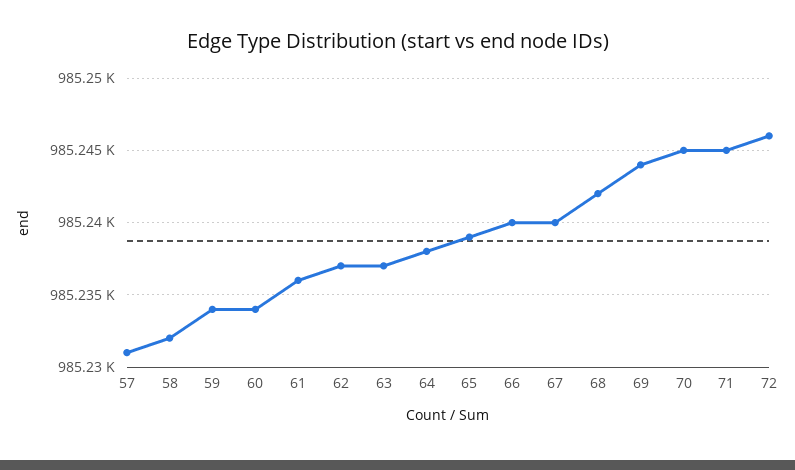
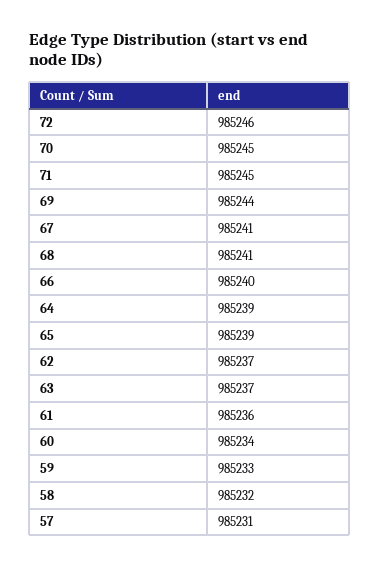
59: 985234 -> 985233
64: 985238 -> 985239
67: 985240 -> 985241
68: 985242 -> 985241

